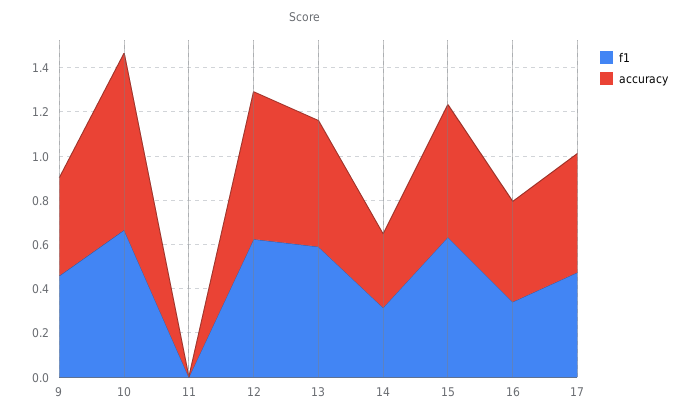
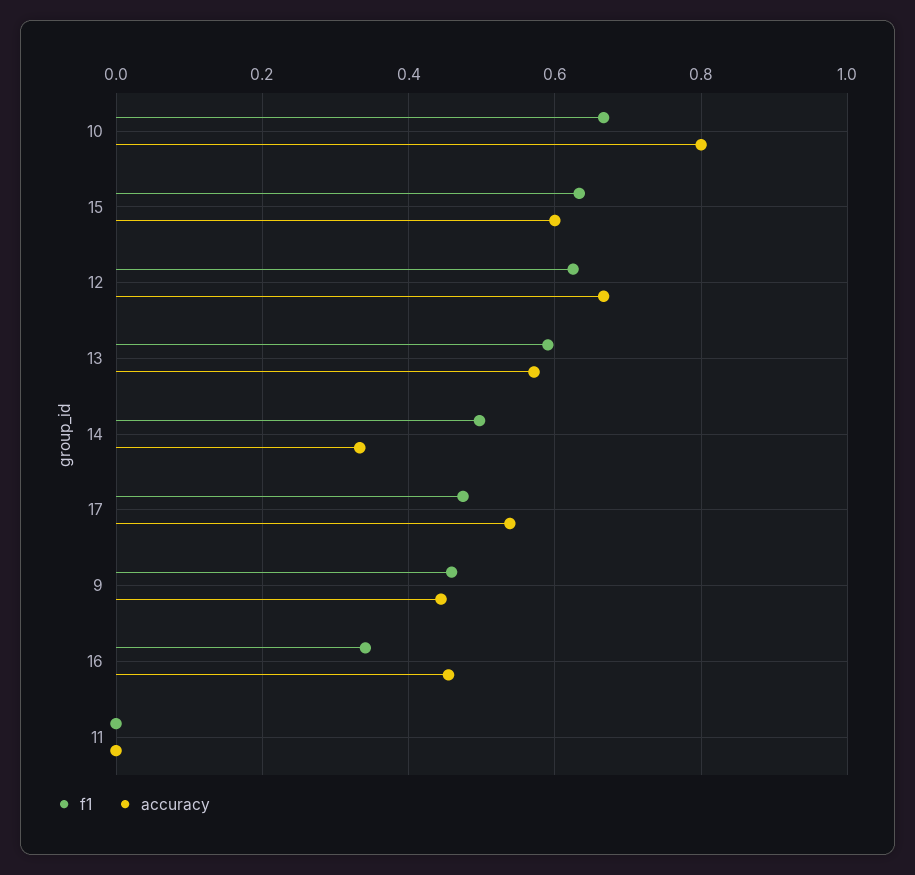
f1, 14: 0.3 -> 0.5

